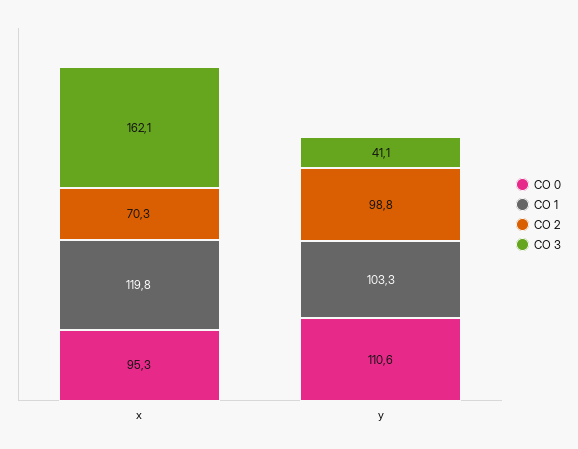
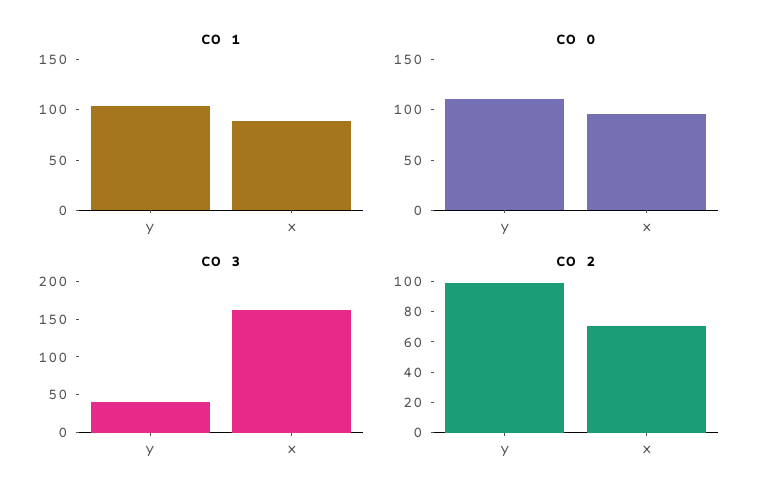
CO 1, x: 119.8 -> 90

